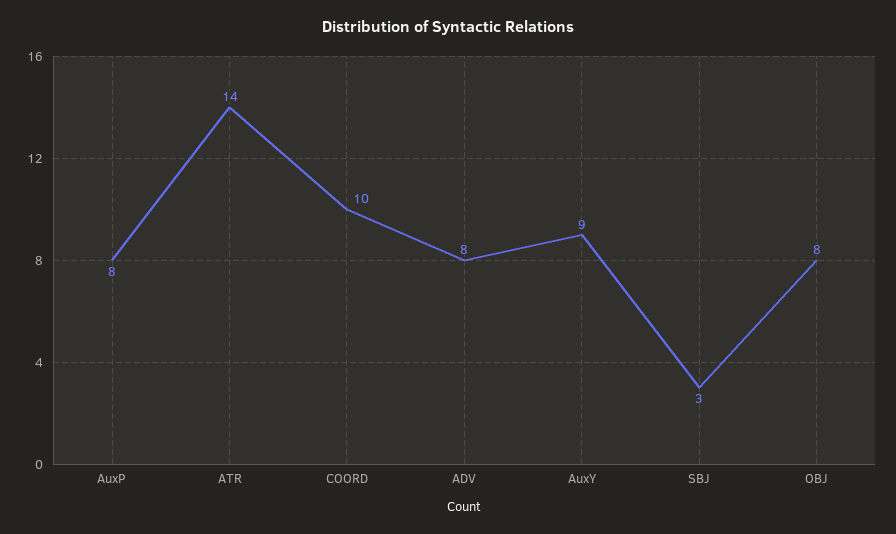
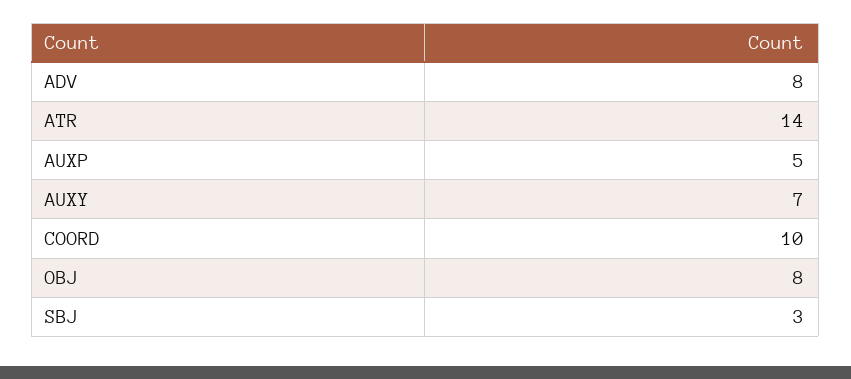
AuxP: 8 -> 5
AuxY: 9 -> 7

